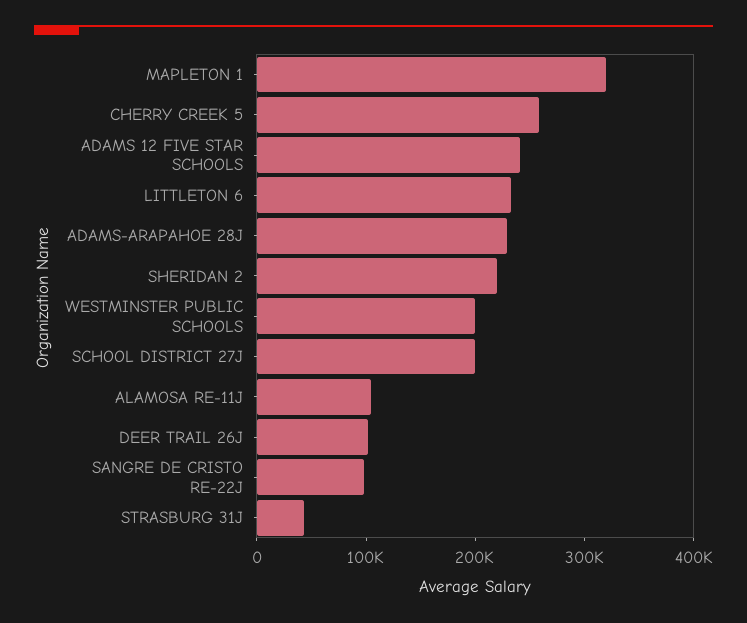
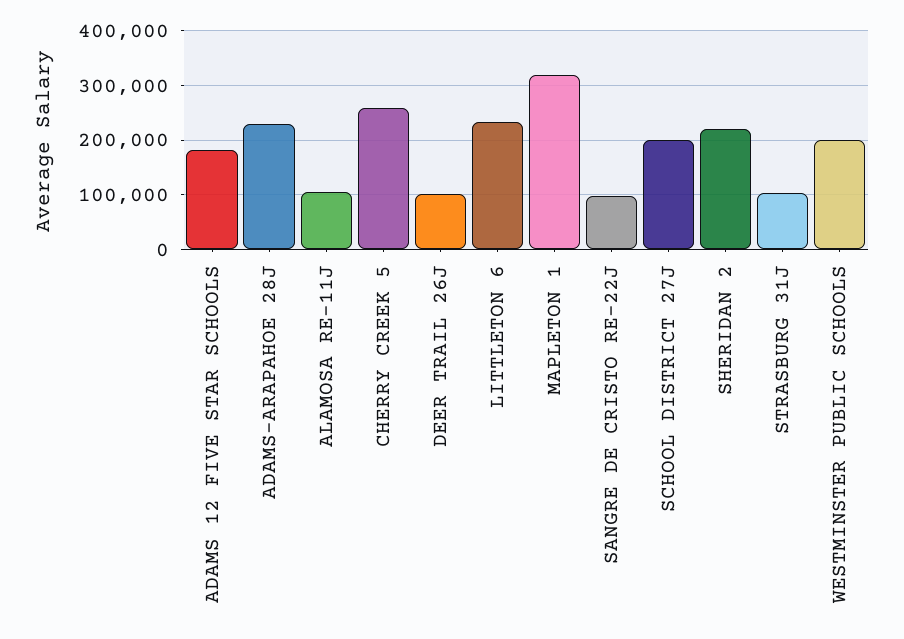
ADAMS 12 FIVE STAR SCHOOLS: 240000 -> 180000
STRASBURG 31J: 40000 -> 100000

